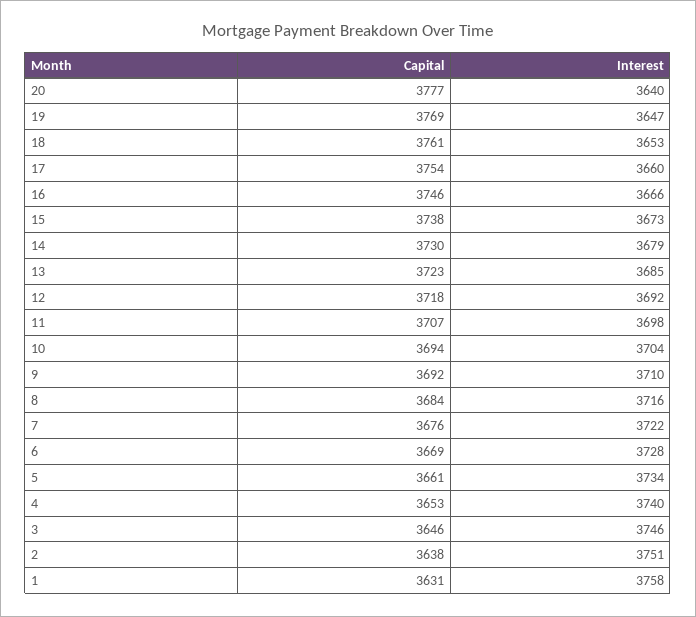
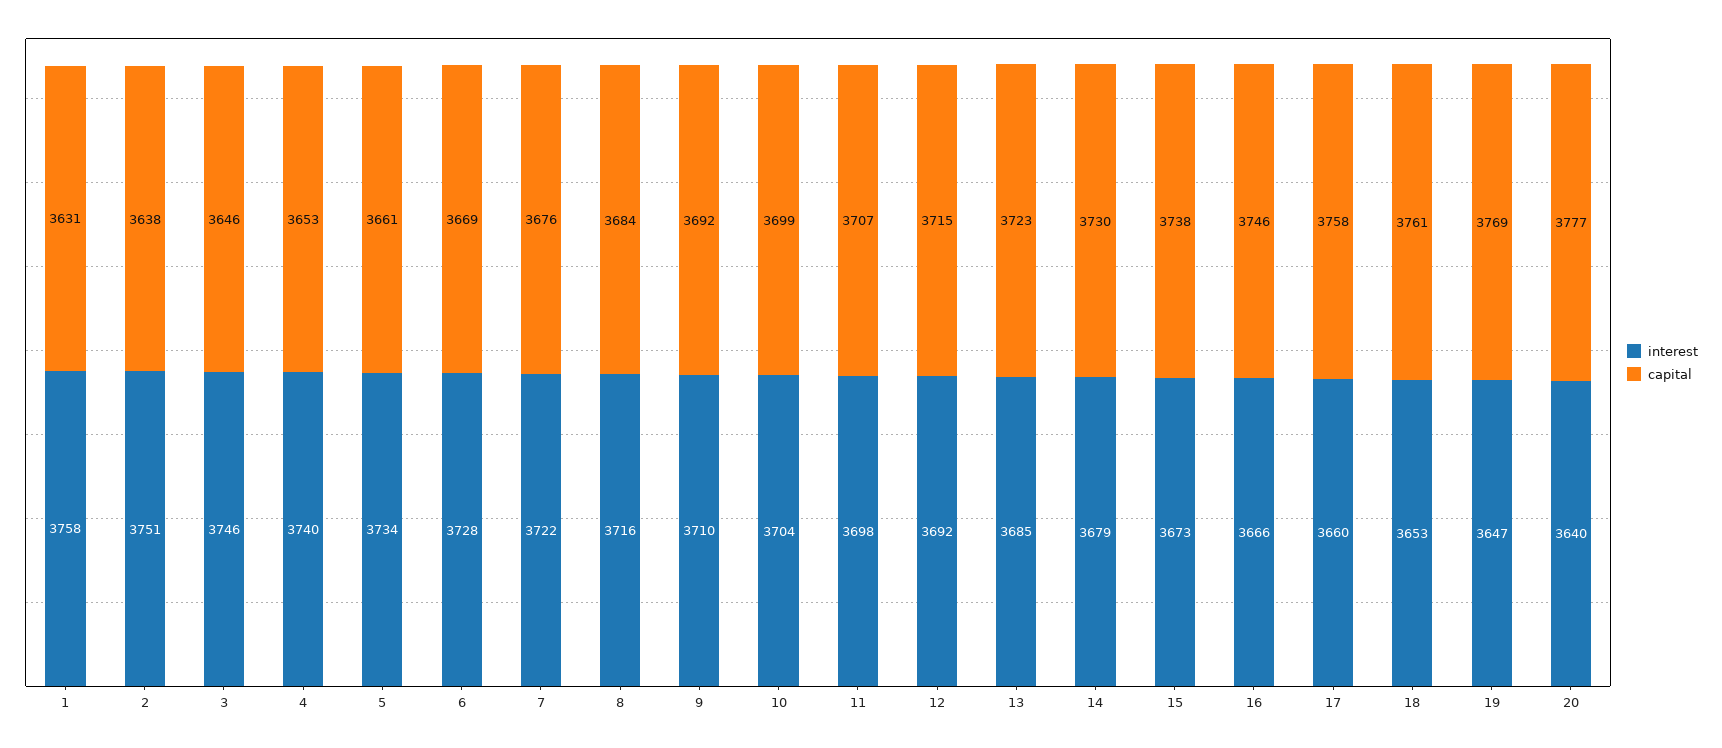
Capital, 17: 3754 -> 3758
Capital, 12: 3718 -> 3715
Capital, 10: 3694 -> 3699

